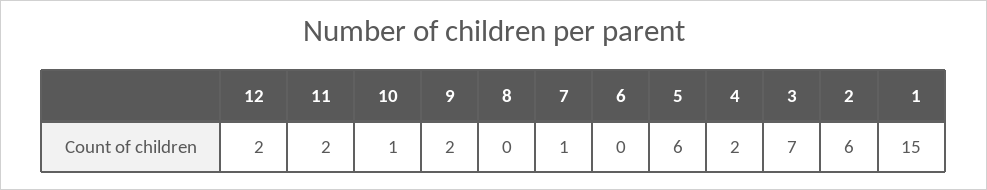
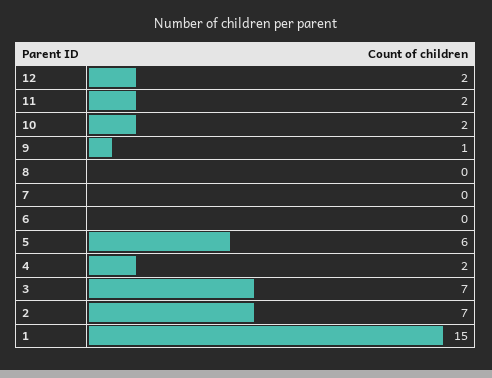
10: 1 -> 2
9: 2 -> 1
7: 1 -> 0
2: 6 -> 7

